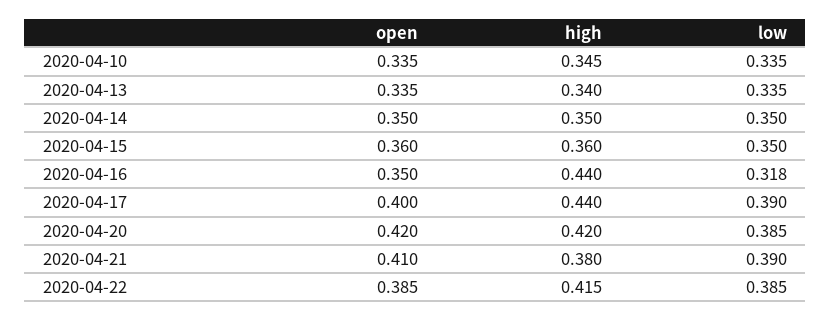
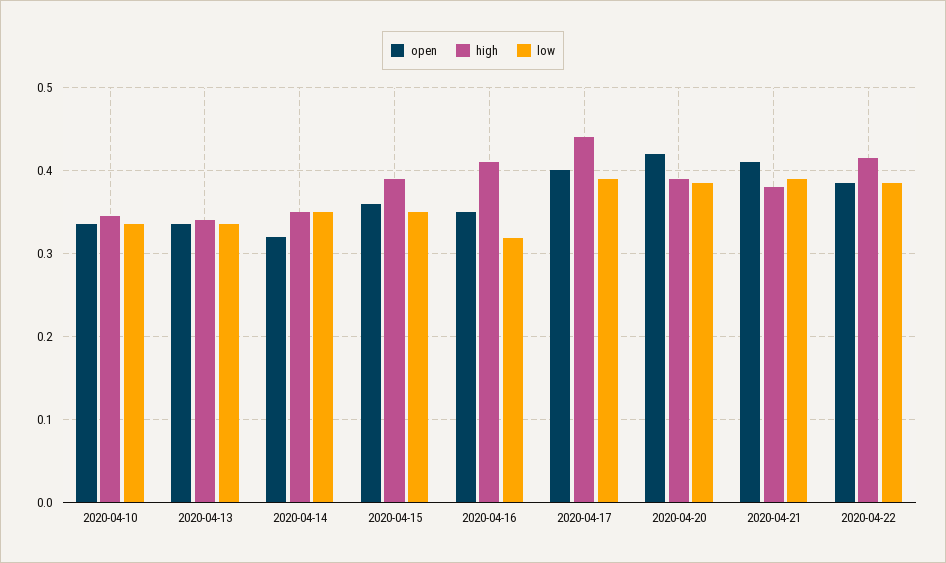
open, 2020-04-14: 0.35 -> 0.32
high, 2020-04-15: 0.36 -> 0.39
high, 2020-04-16: 0.44 -> 0.41
high, 2020-04-20: 0.42 -> 0.39

